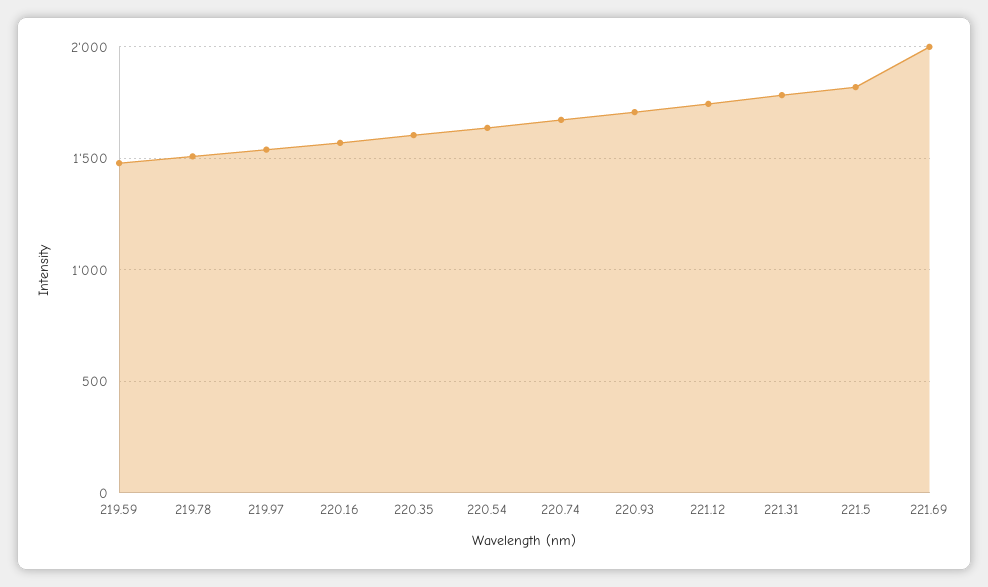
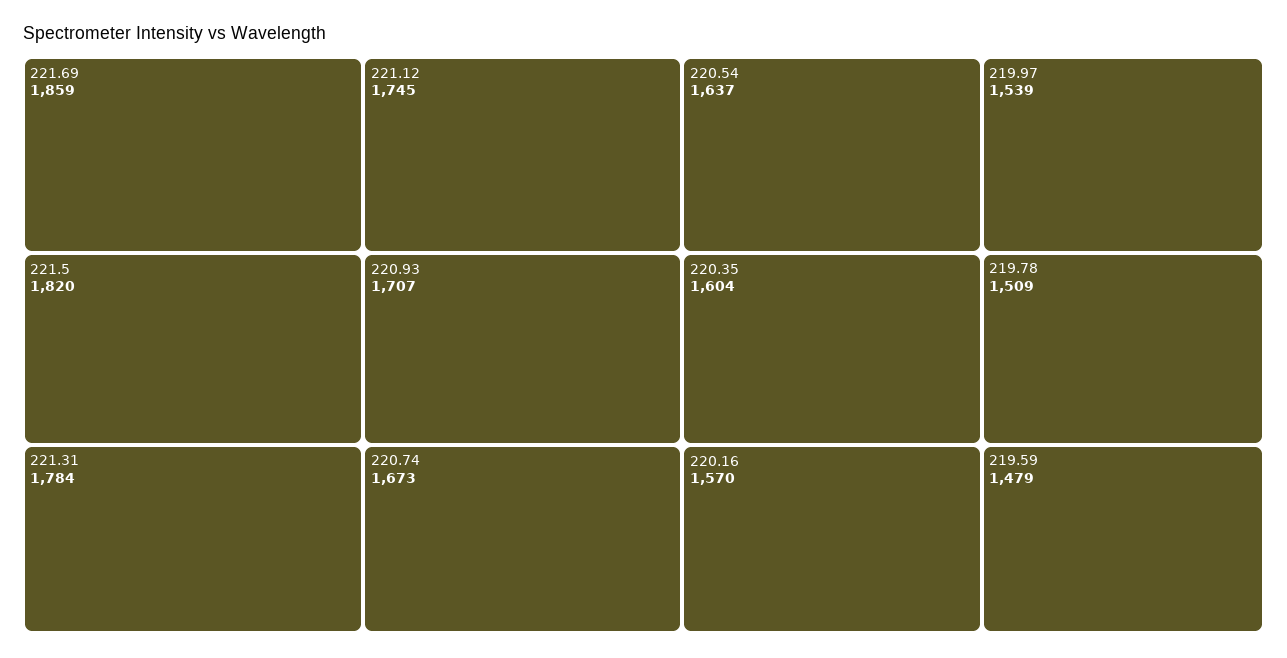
221.69: 2000 -> 1859

